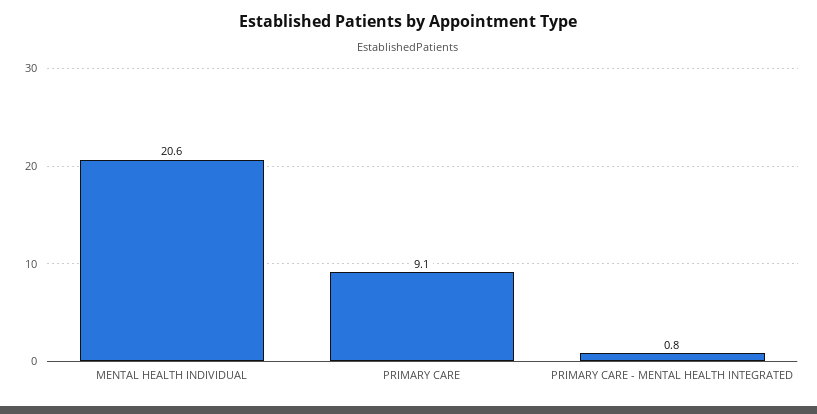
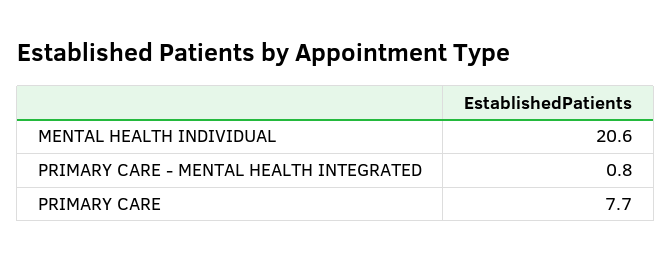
PRIMARY CARE: 9.1 -> 7.7

